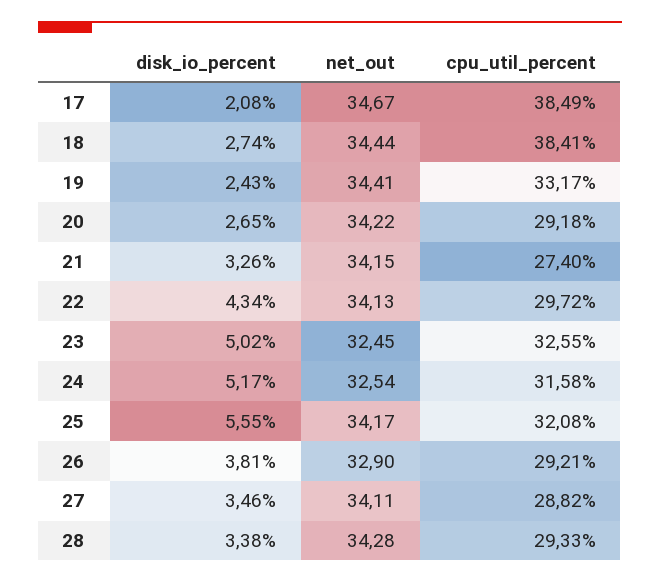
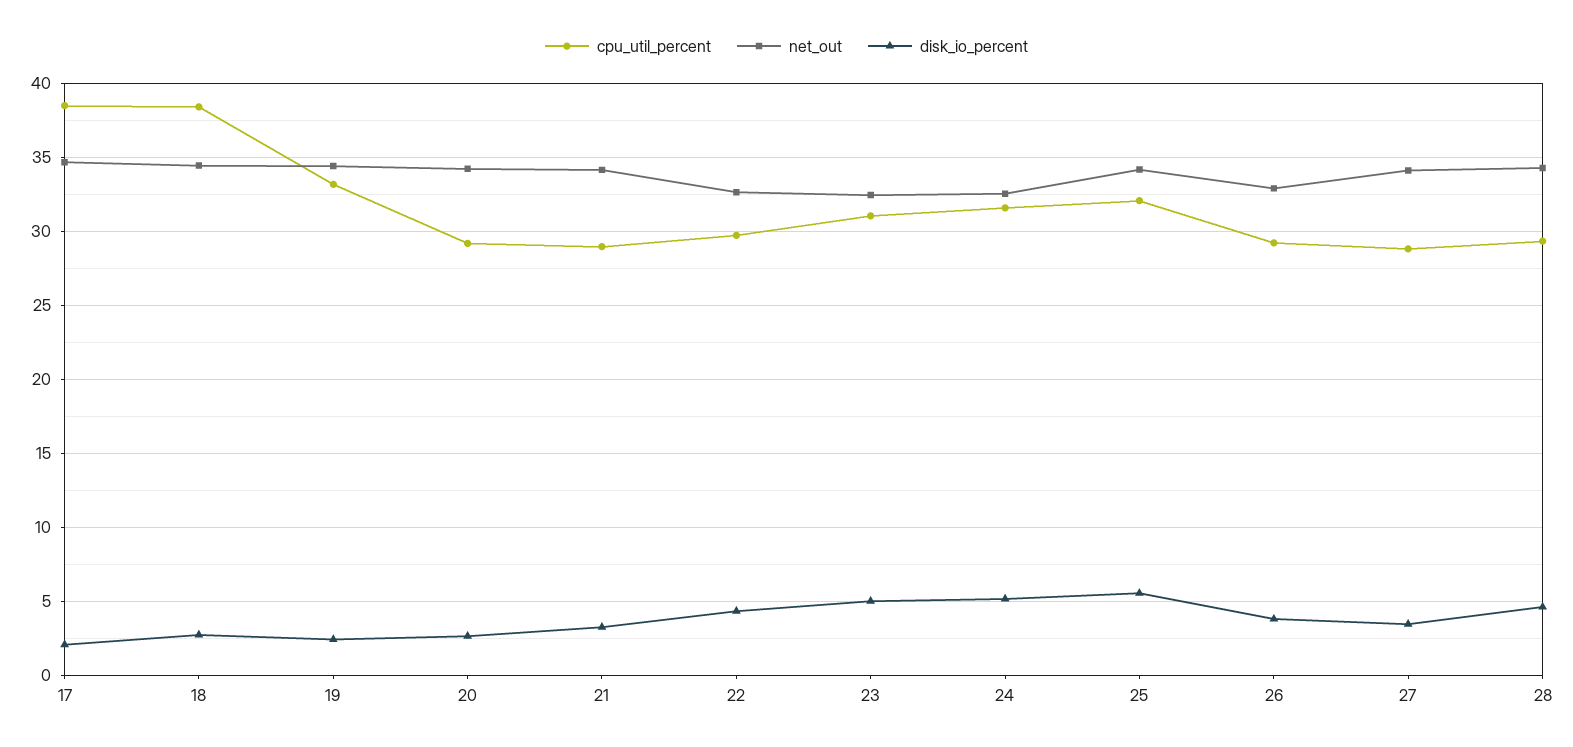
cpu_util_percent, 21: 27.4 -> 29
net_out, 22: 34.13 -> 32.5
cpu_util_percent, 23: 32.55 -> 31
disk_io_percent, 28: 3.38 -> 4.5

